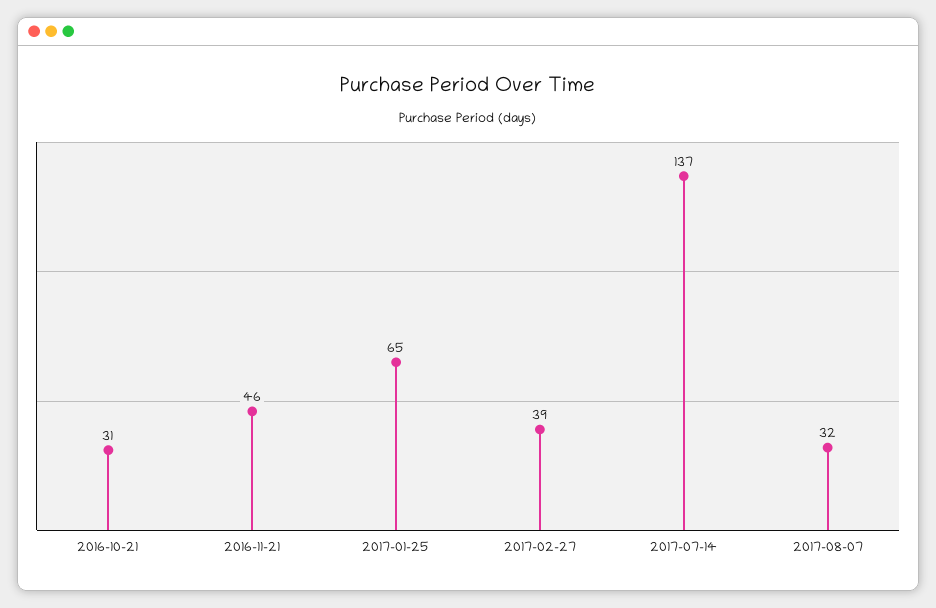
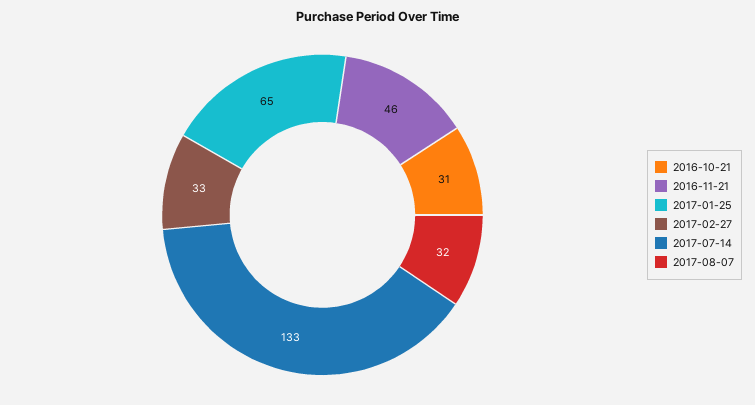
2017-02-27: 39 -> 33
2017-07-14: 137 -> 133

